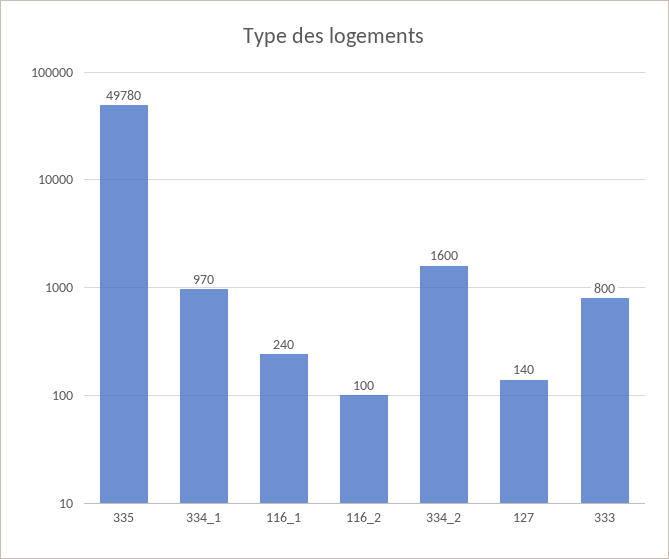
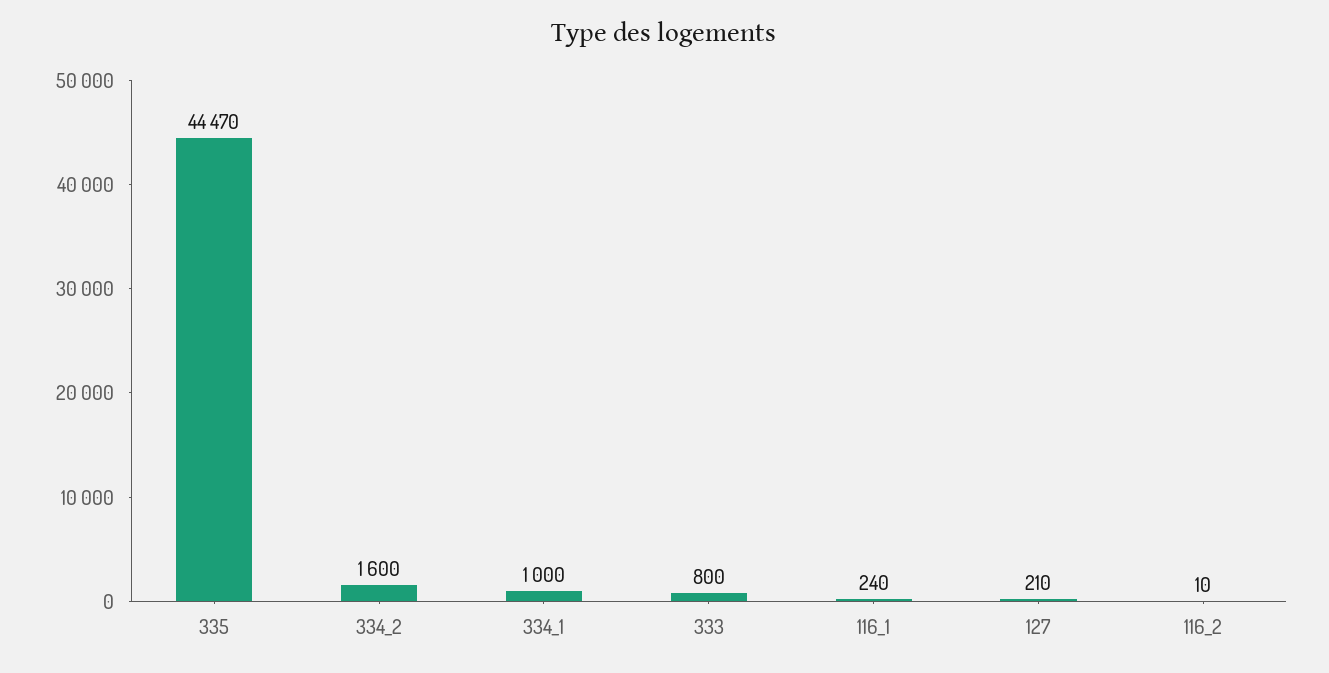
335: 49780 -> 44470
334_1: 970 -> 1000
116_2: 100 -> 10
127: 140 -> 210

